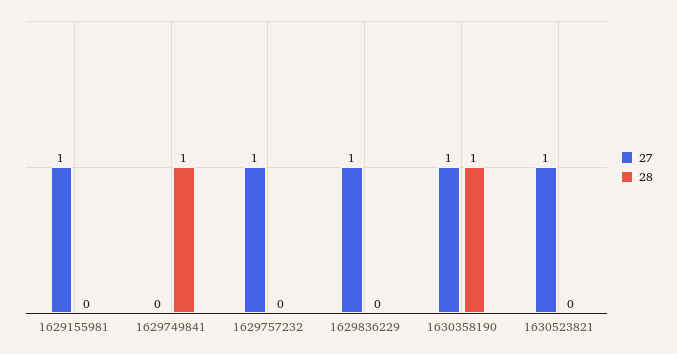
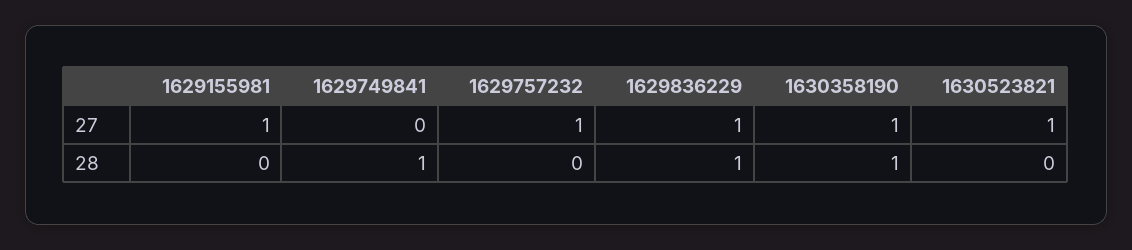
28, 1629836229: 0 -> 1

